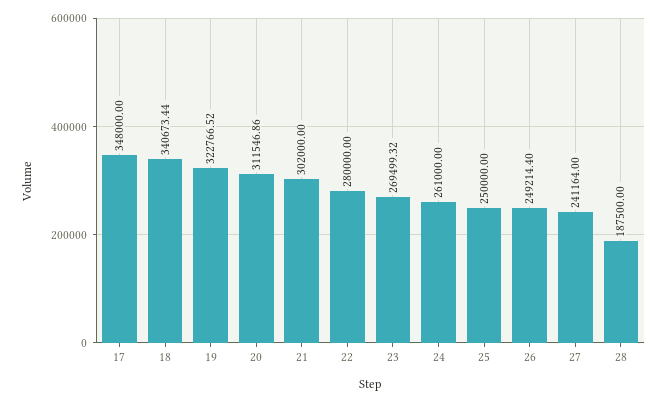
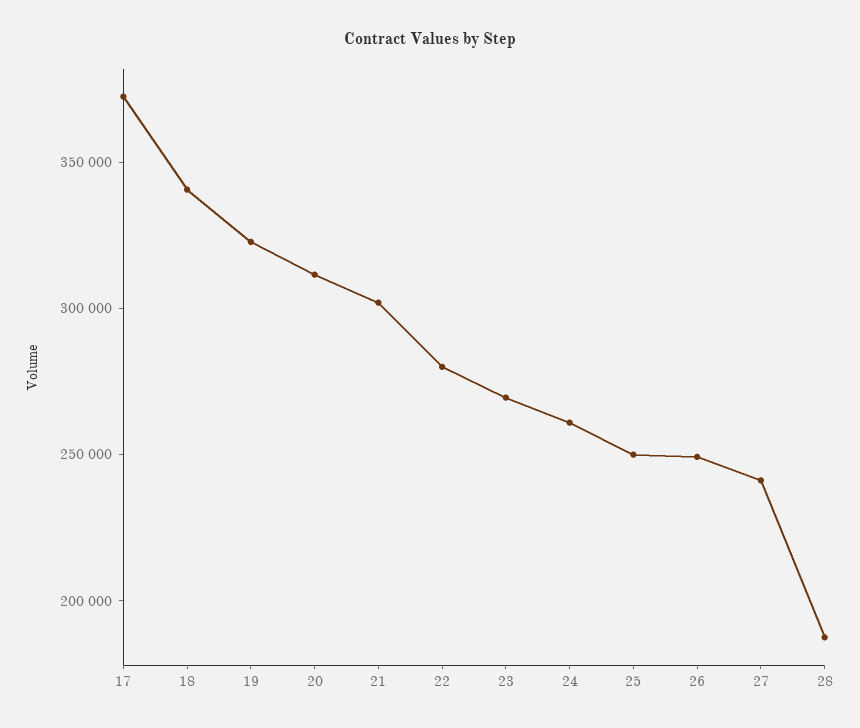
17: 348000 -> 370000

